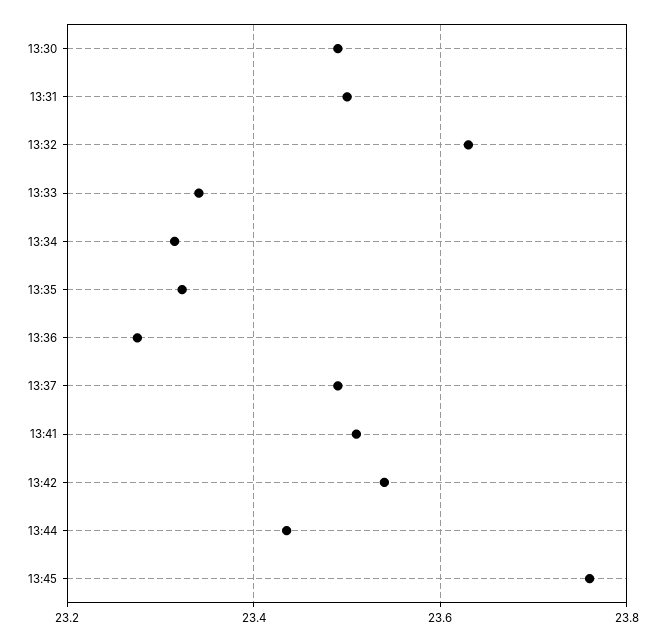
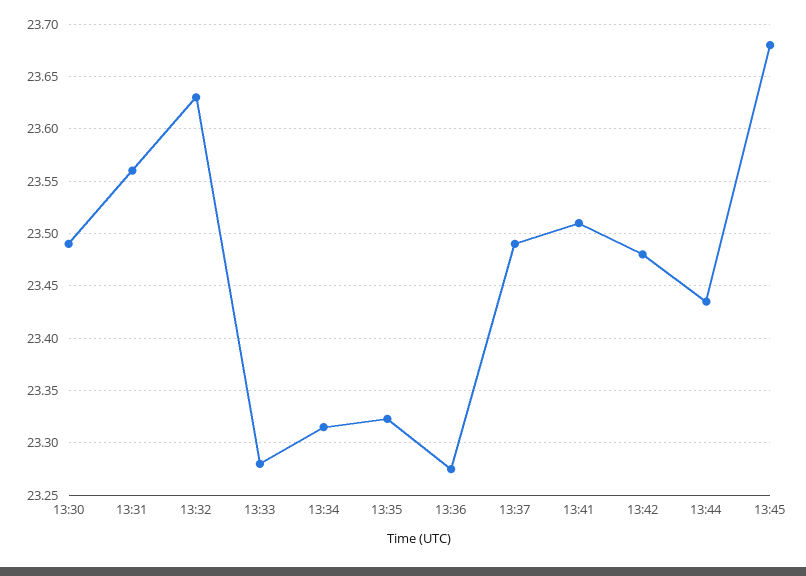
13:31: 23.5 -> 23.56
13:33: 23.34 -> 23.28
13:42: 23.54 -> 23.48
13:45: 23.76 -> 23.68

